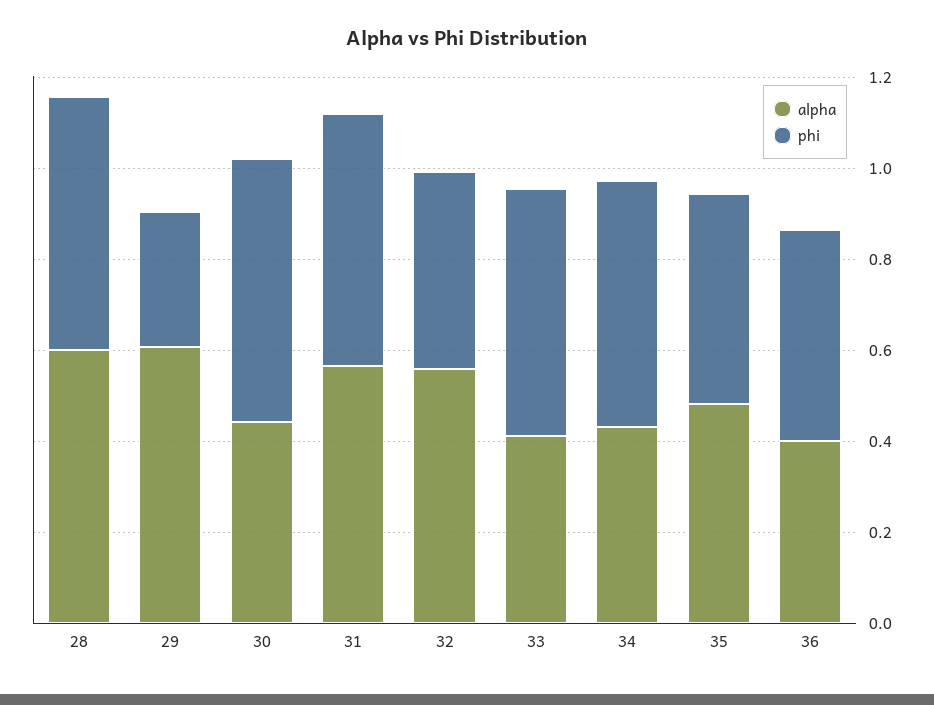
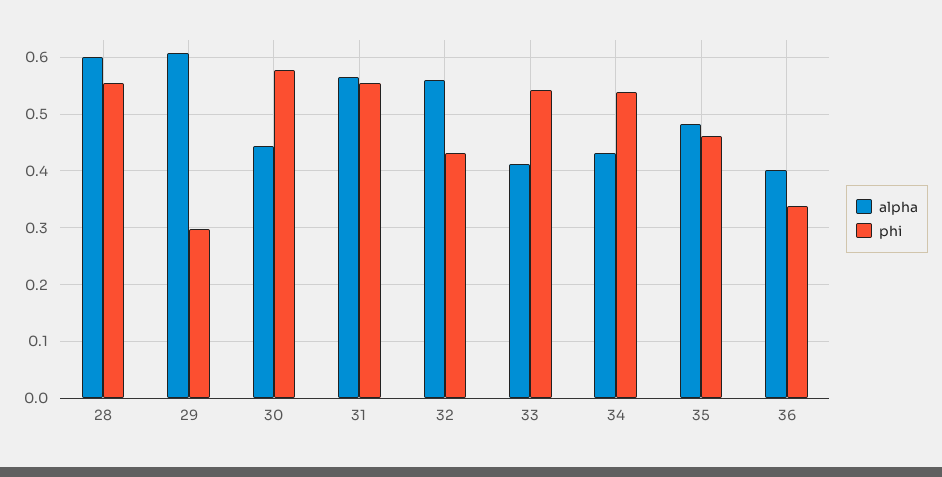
phi, 36: 0.45 -> 0.34

